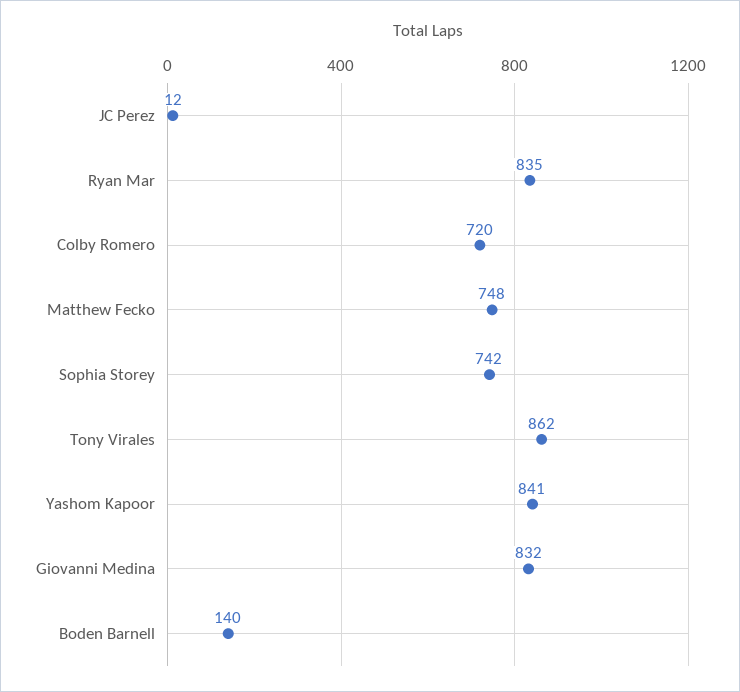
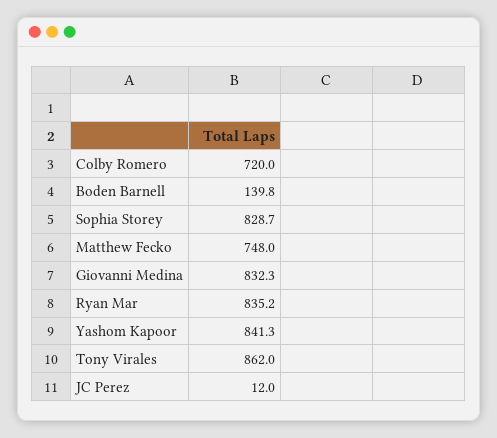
Sophia Storey: 742 -> 828.7

